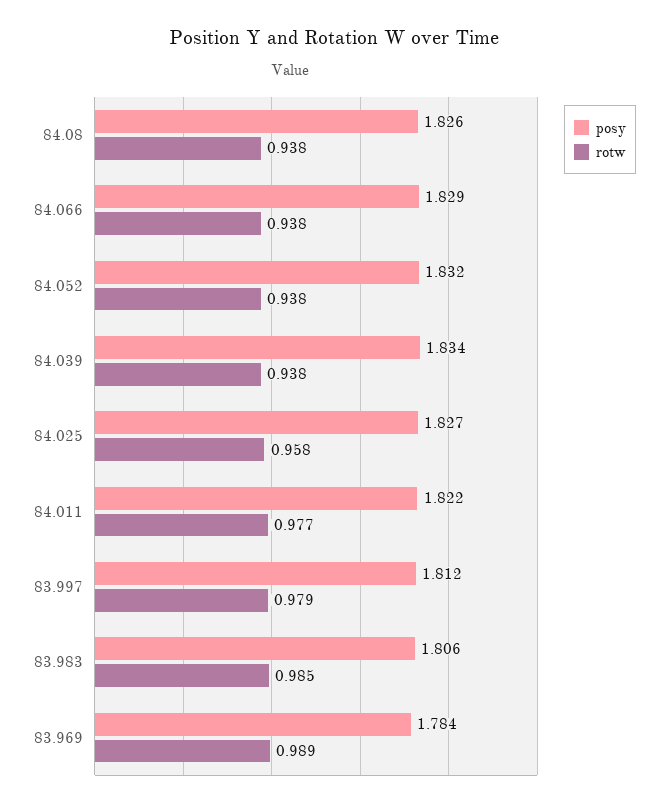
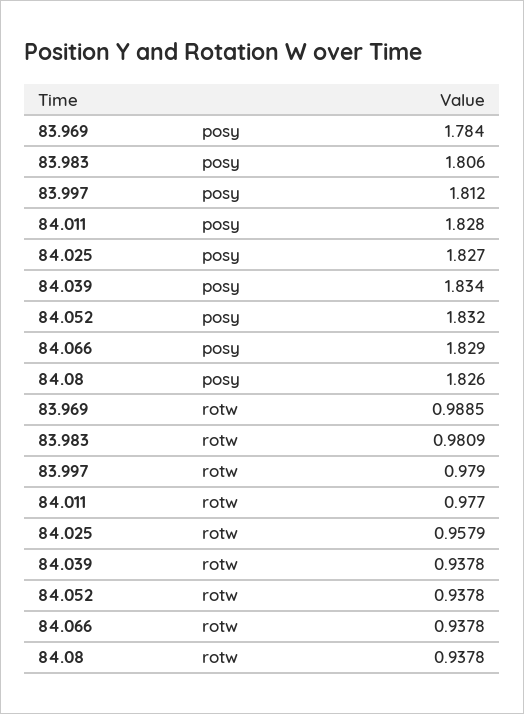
posy, 84.011: 1.822 -> 1.828
rotw, 83.983: 0.985 -> 0.9809

